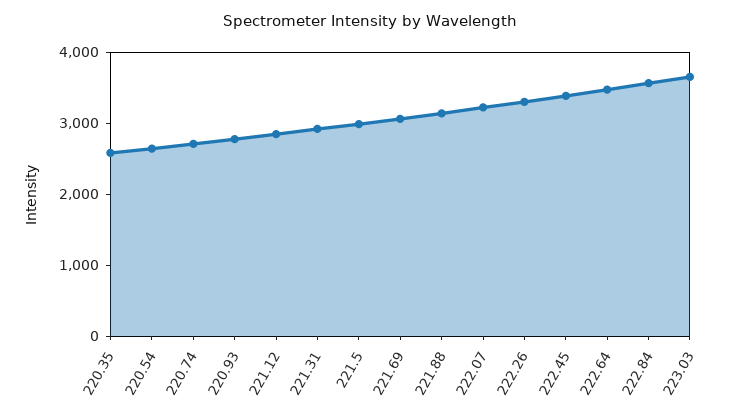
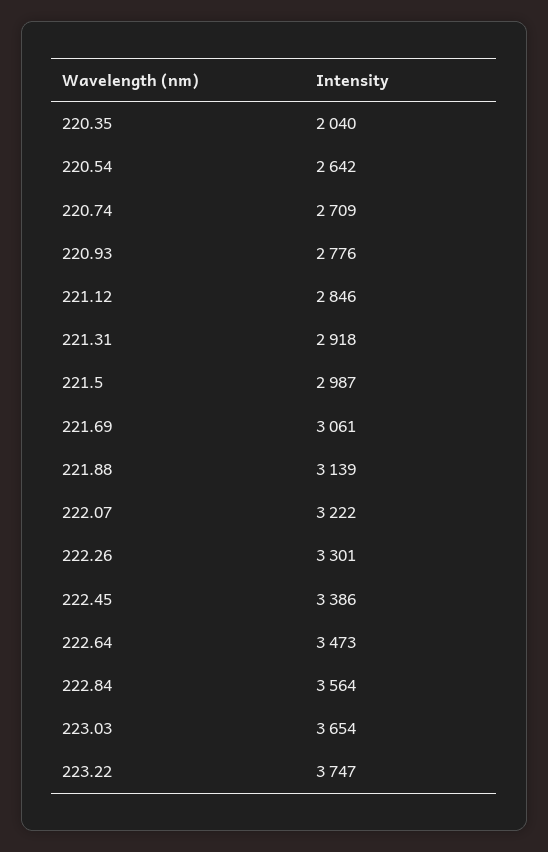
220.35: 2600 -> 2040
223.22: none -> 3747

